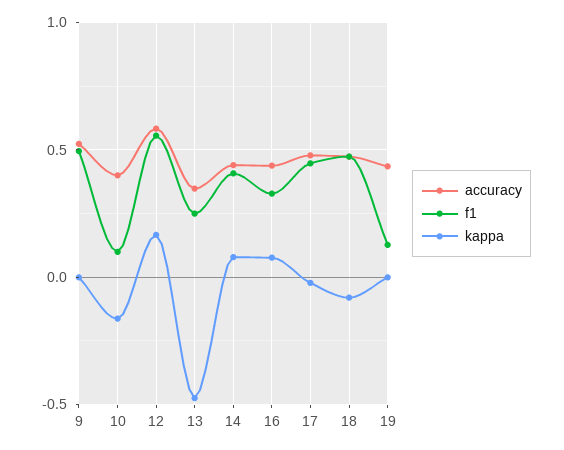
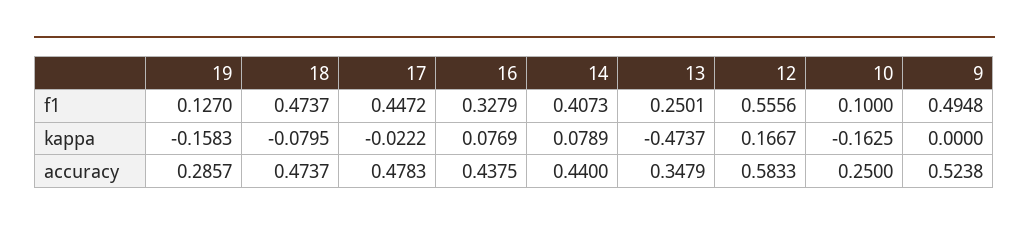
accuracy, 10: 0.4 -> 0.25
accuracy, 19: 0.45 -> 0.2857
kappa, 19: 0 -> -0.1583

